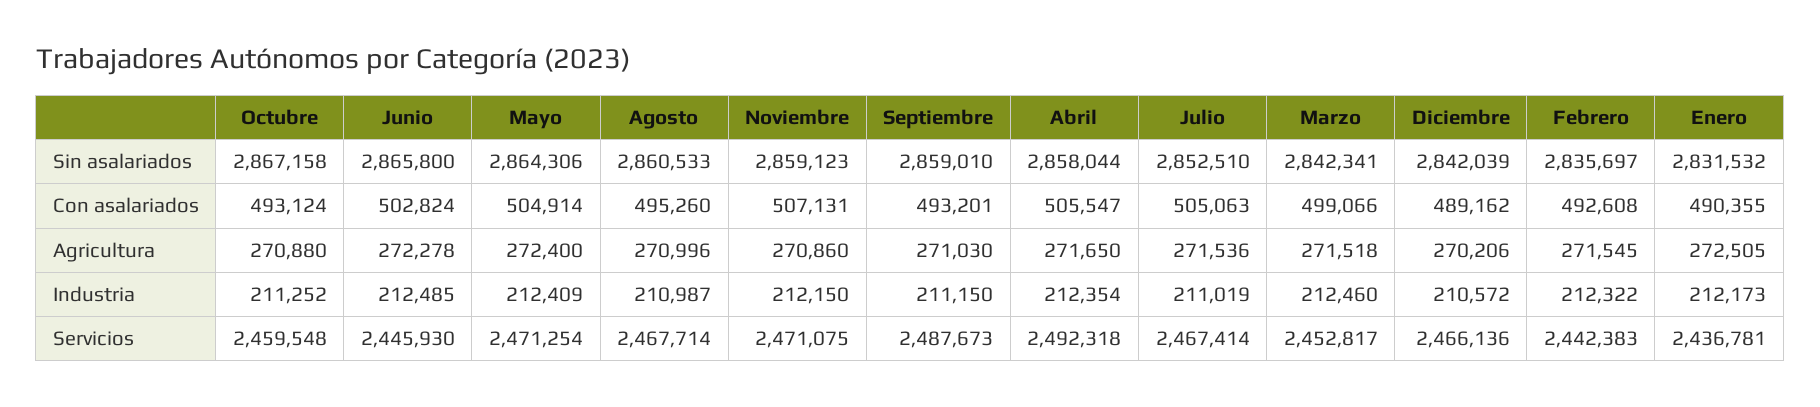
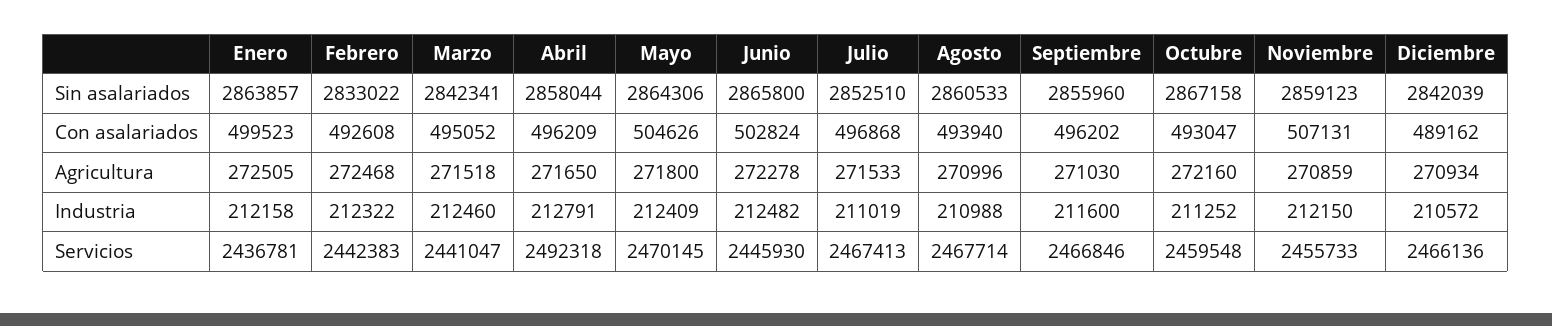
Septiembre, Sin asalariados: 2859010 -> 2855960
Febrero, Sin asalariados: 2835697 -> 2833022
Enero, Sin asalariados: 2831532 -> 2863857
Octubre, Con asalariados: 493124 -> 493047
Mayo, Con asalariados: 504914 -> 504626
Agosto, Con asalariados: 495260 -> 493940
Septiembre, Con asalariados: 493201 -> 496202
Abril, Con asalariados: 505547 -> 496209
Julio, Con asalariados: 505063 -> 496868
Marzo, Con asalariados: 499066 -> 495052
Enero, Con asalariados: 490355 -> 499523
Octubre, Agricultura: 270880 -> 272160
Mayo, Agricultura: 272400 -> 271800
Noviembre, Agricultura: 270860 -> 270859
Julio, Agricultura: 271536 -> 271533
Diciembre, Agricultura: 270206 -> 270934
Febrero, Agricultura: 271545 -> 272468
Junio, Industria: 212485 -> 212482
Agosto, Industria: 210987 -> 210988
Septiembre, Industria: 211150 -> 211600
Abril, Industria: 212354 -> 212791
Enero, Industria: 212173 -> 212158
Mayo, Servicios: 2471254 -> 2470145
Noviembre, Servicios: 2471075 -> 2455733
Septiembre, Servicios: 2487673 -> 2466846
Julio, Servicios: 2467414 -> 2467413
Marzo, Servicios: 2452817 -> 2441047

